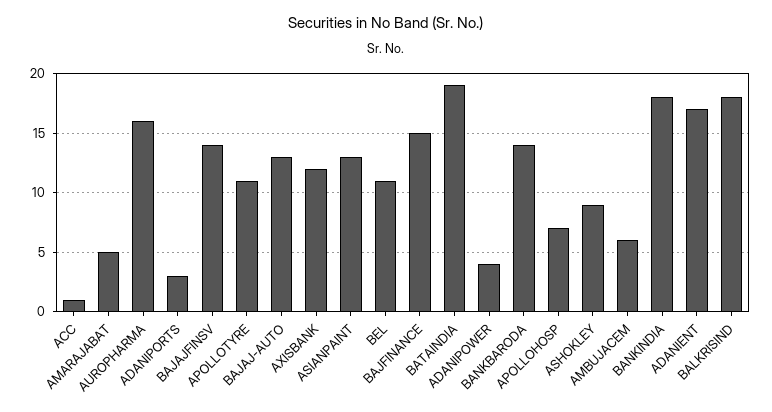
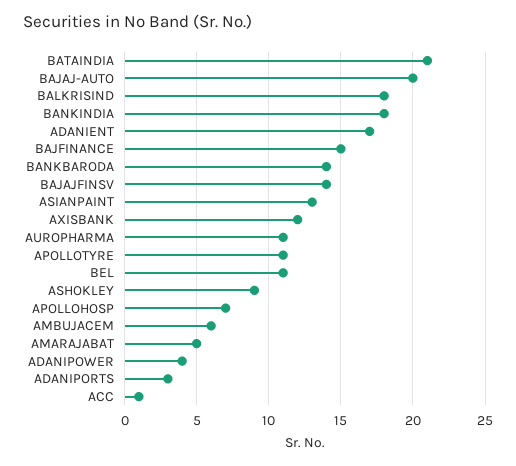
AUROPHARMA: 16 -> 11
BAJAJ-AUTO: 13 -> 20
BATAINDIA: 19 -> 21

